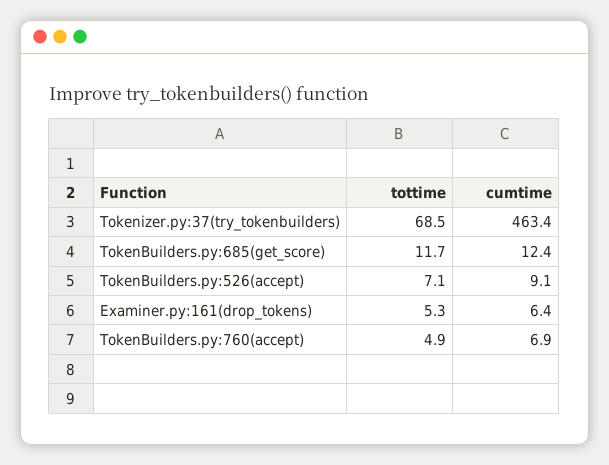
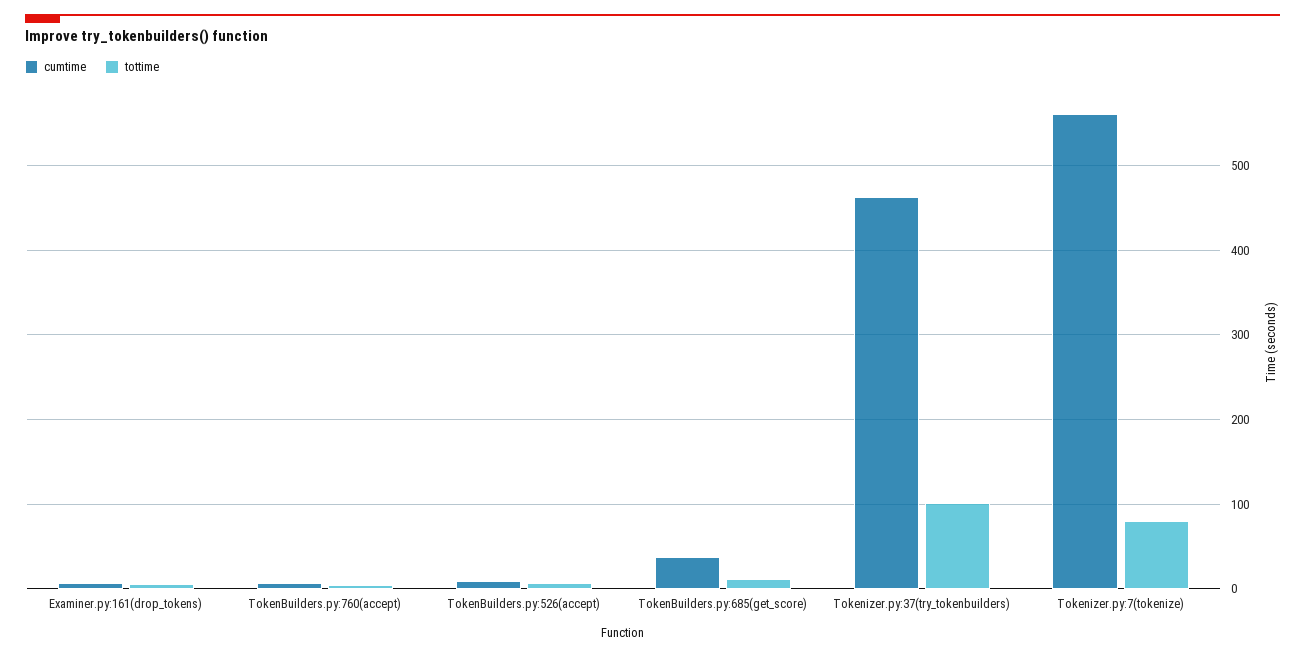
tottime, Tokenizer.py:37(try_tokenbuilders): 68.5 -> 100
cumtime, TokenBuilders.py:685(get_score): 12.4 -> 40
cumtime, Tokenizer.py:7(tokenize): none -> 560
tottime, Tokenizer.py:7(tokenize): none -> 80

